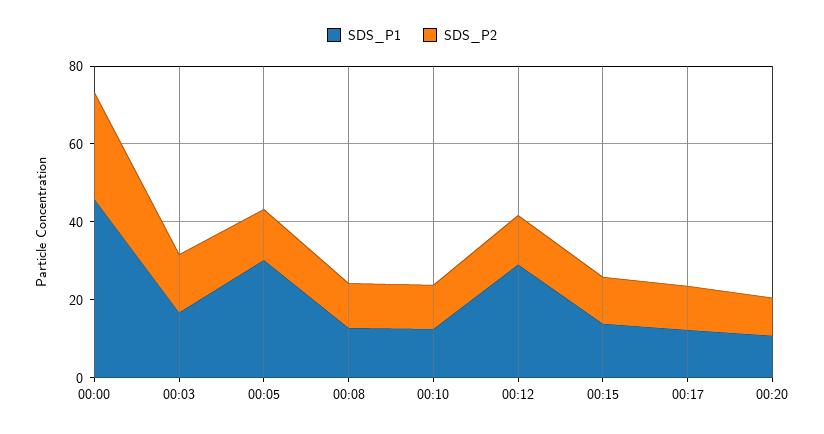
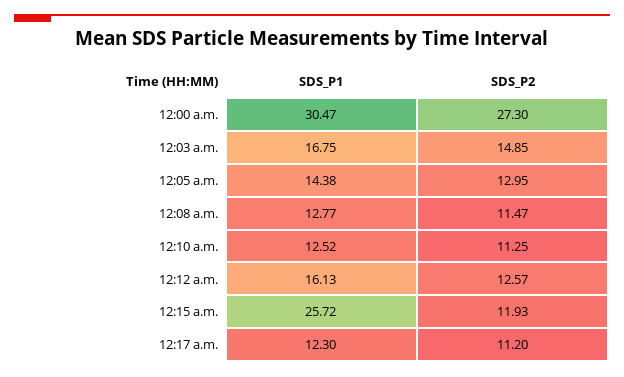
SDS_P1, 00:00: 45 -> 30.47
SDS_P1, 00:05: 30 -> 14.38
SDS_P1, 00:12: 30 -> 16.13
SDS_P1, 00:15: 15 -> 25.72
SDS_P1, 00:20: 10 -> none
SDS_P2, 00:20: 10 -> none

